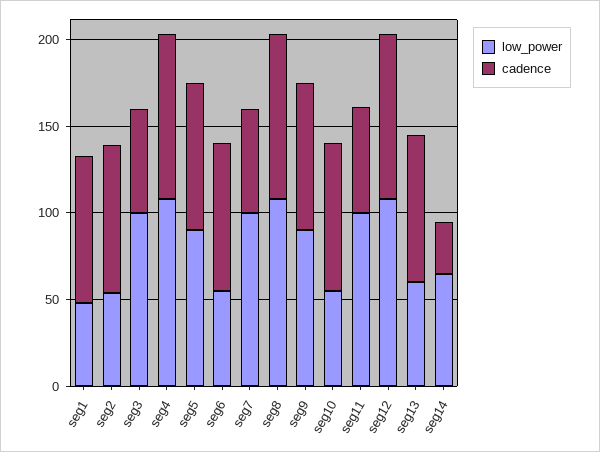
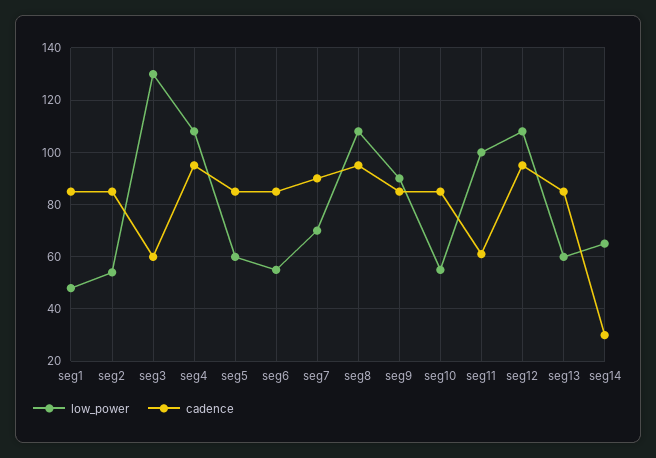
low_power, seg3: 100 -> 130
low_power, seg5: 90 -> 60
low_power, seg7: 100 -> 70
cadence, seg7: 60 -> 90

